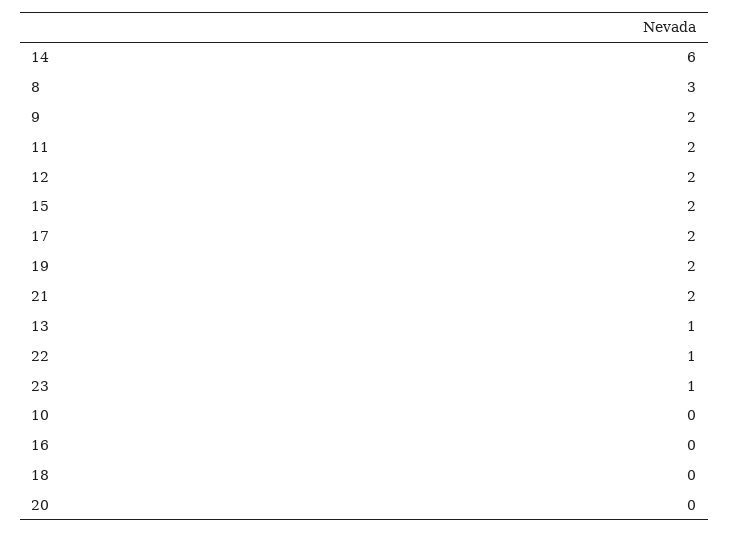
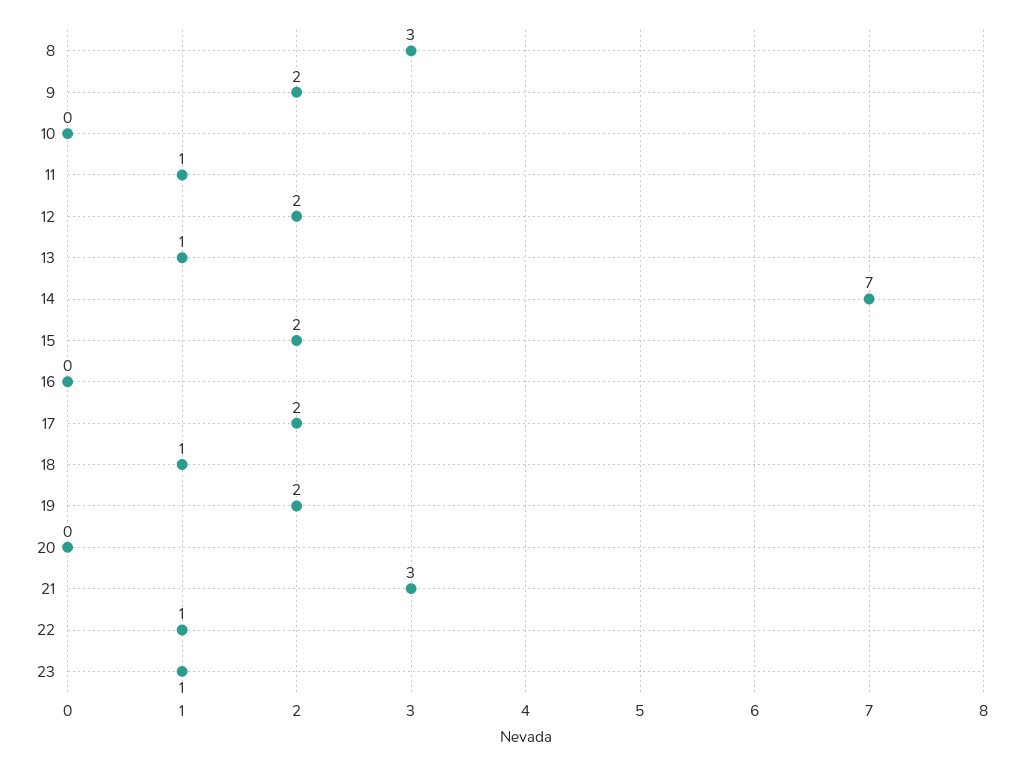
14: 6 -> 7
11: 2 -> 1
21: 2 -> 3
18: 0 -> 1

